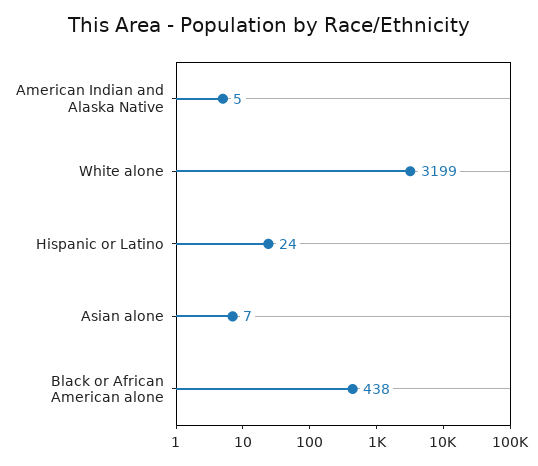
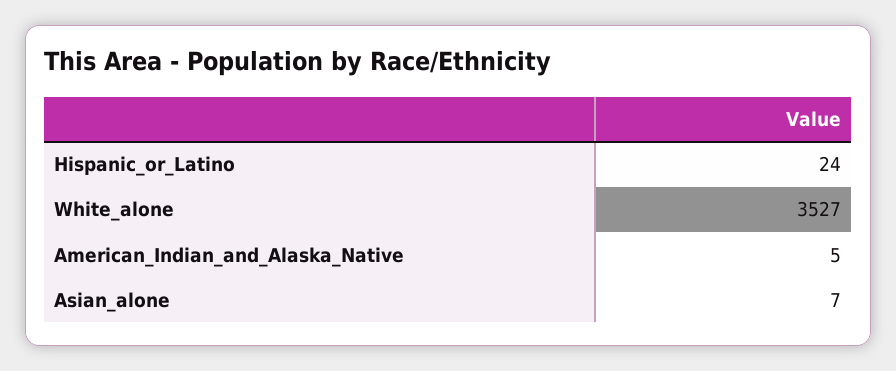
White alone: 3199 -> 3527
Black or African American alone: 438 -> none

